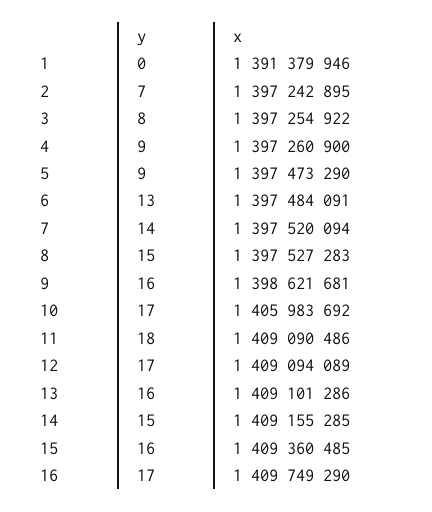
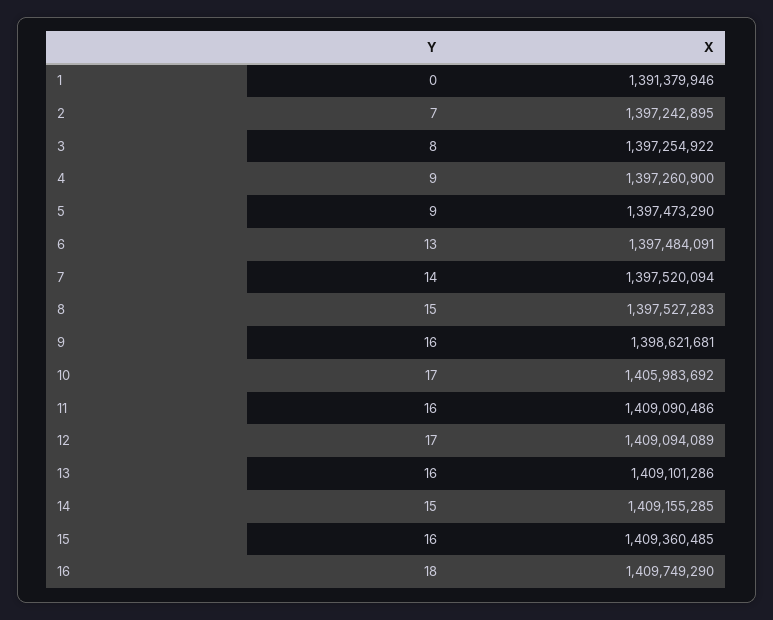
y, 11: 18 -> 16
y, 16: 17 -> 18

